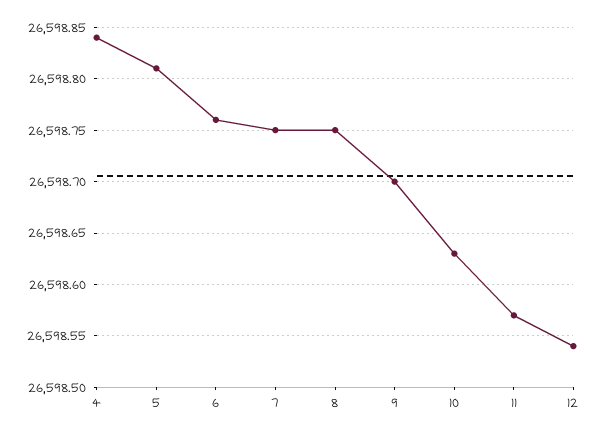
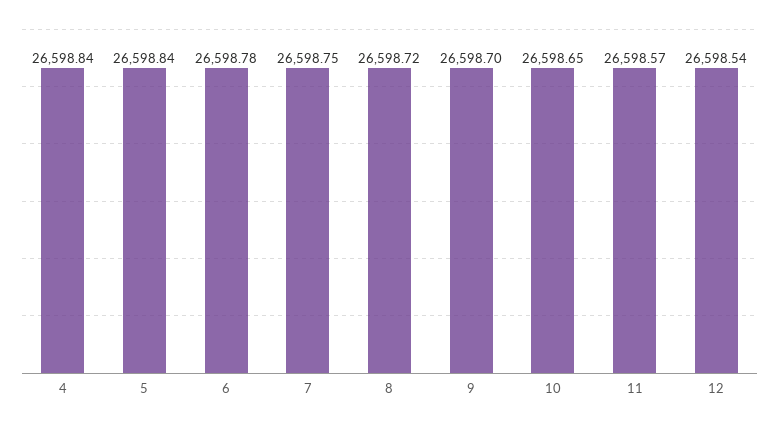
5: 26598.81 -> 26598.84
6: 26598.76 -> 26598.78
8: 26598.75 -> 26598.72
10: 26598.63 -> 26598.65

